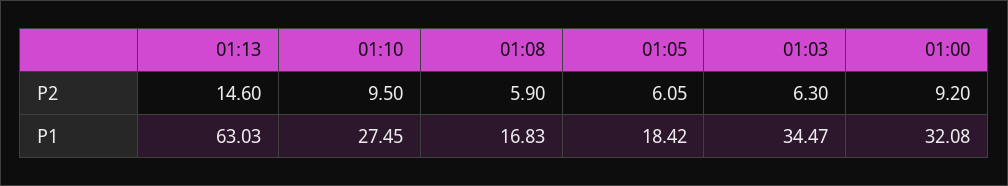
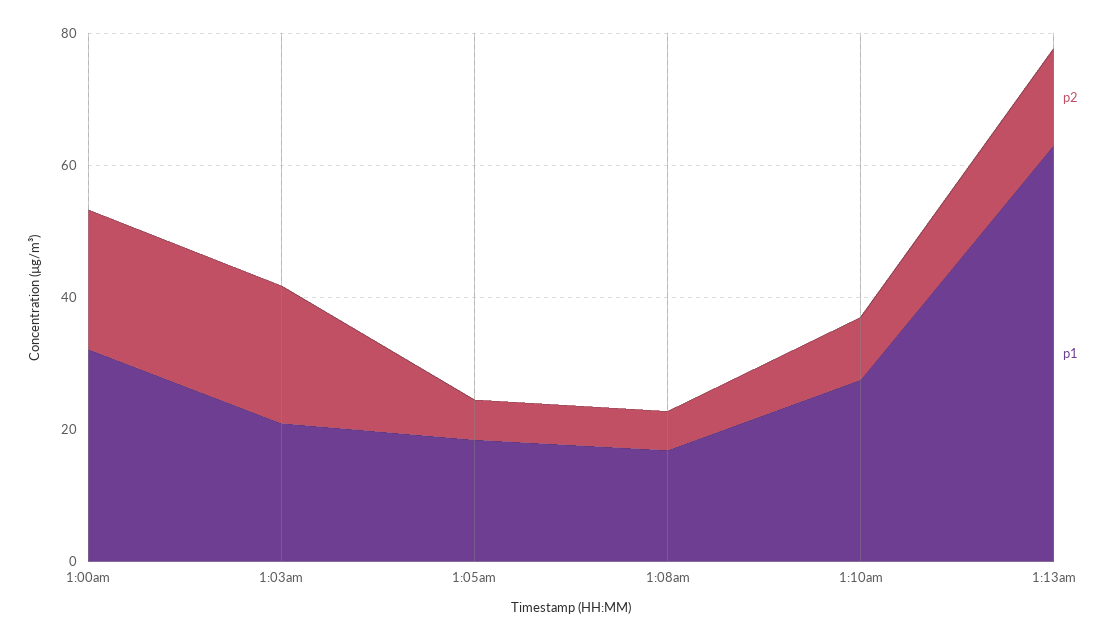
P2, 01:03: 6.3 -> 20
P2, 01:00: 9.2 -> 20
P1, 01:03: 34.47 -> 20

